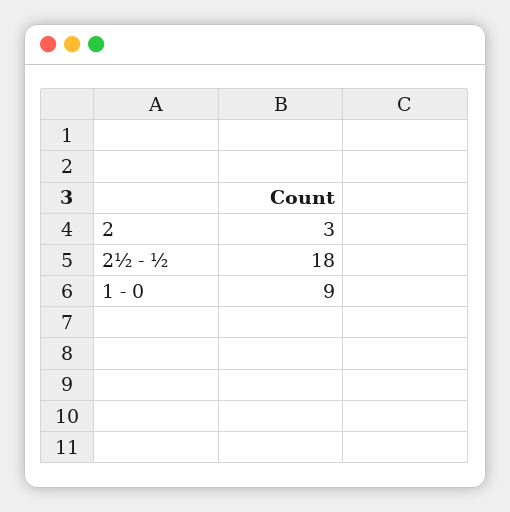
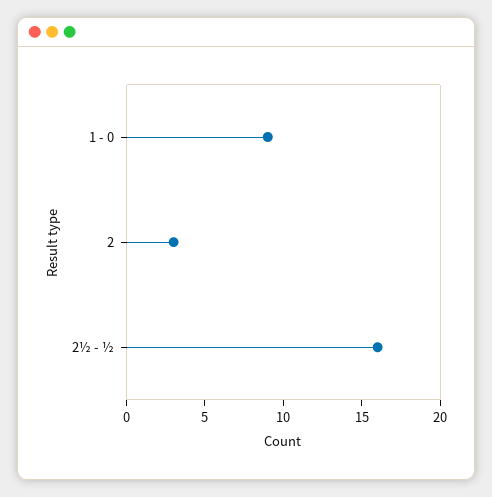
2½ - ½: 18 -> 16

